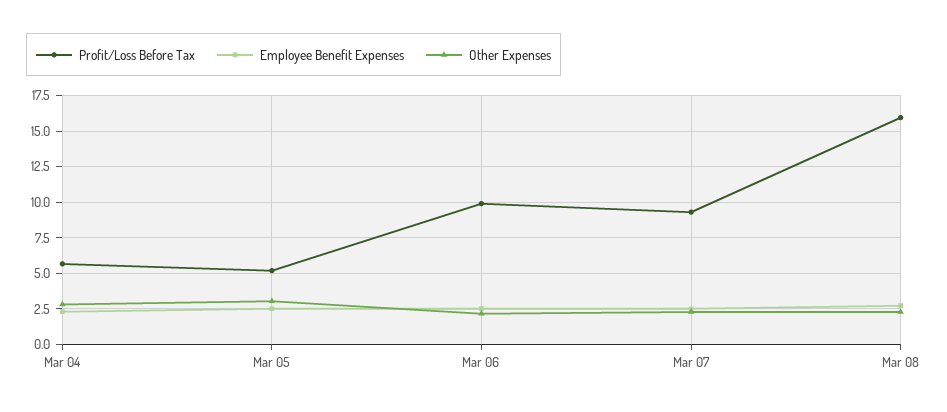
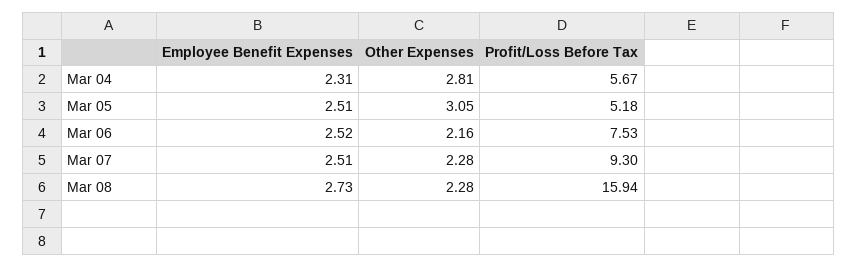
Profit/Loss Before Tax, Mar 06: 10 -> 7.53

